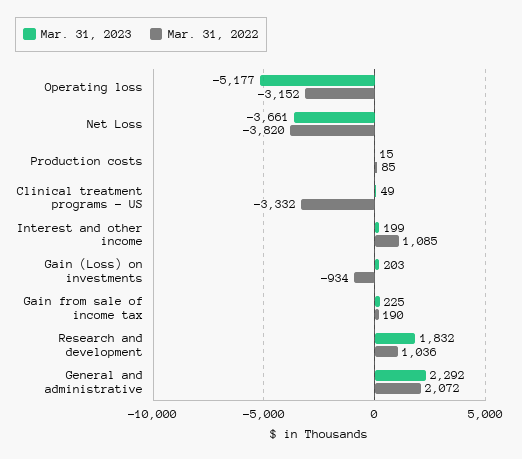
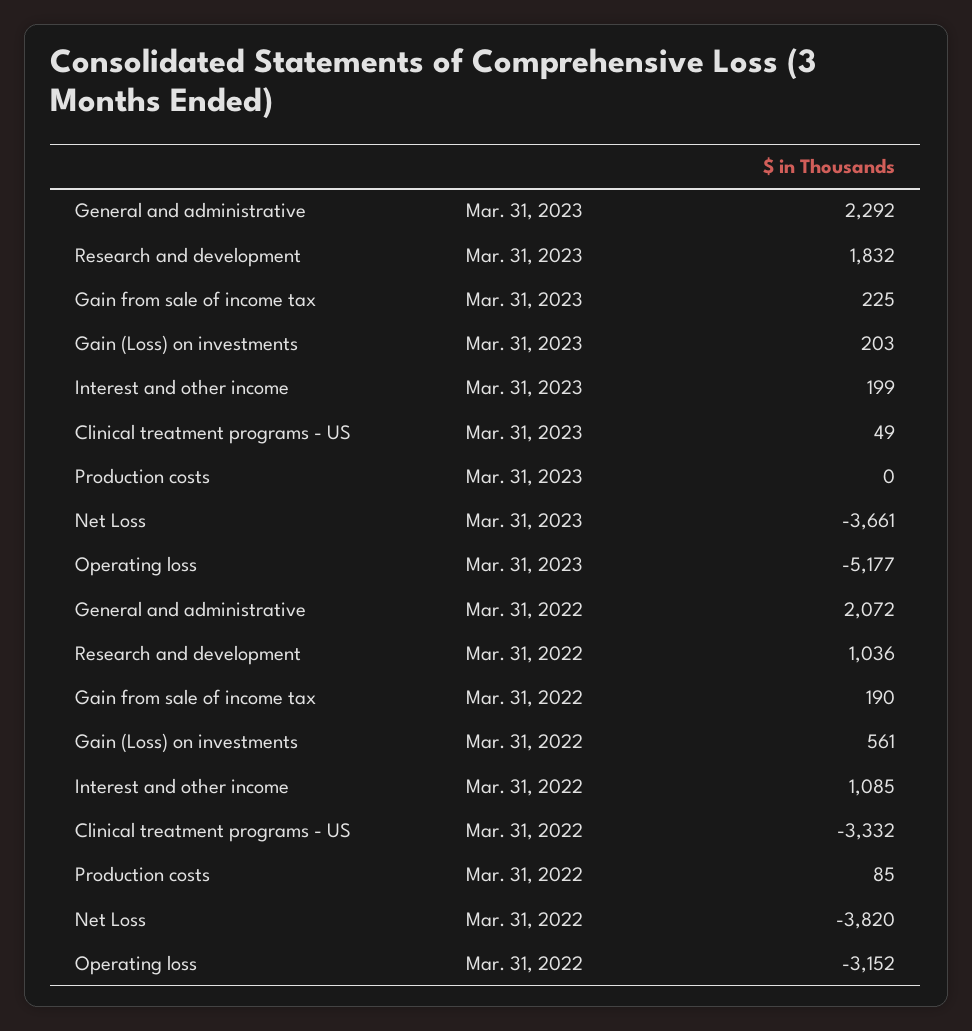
Mar. 31, 2023, Production costs: 15 -> 0
Mar. 31, 2022, Gain (Loss) on investments: -934 -> 561

